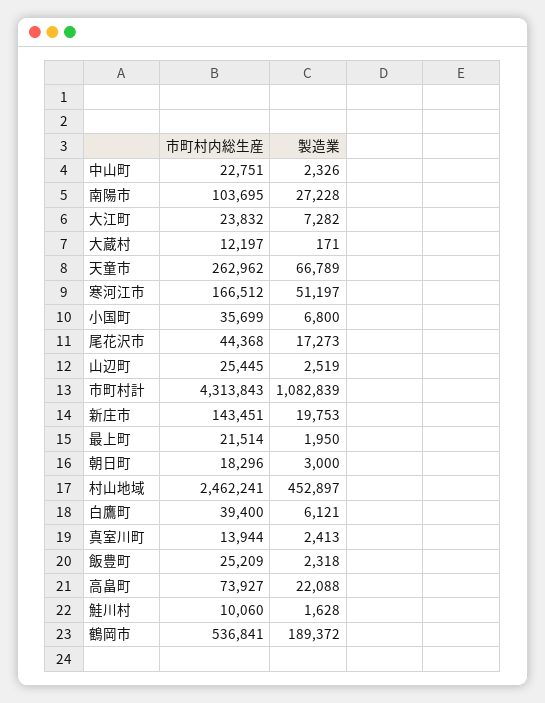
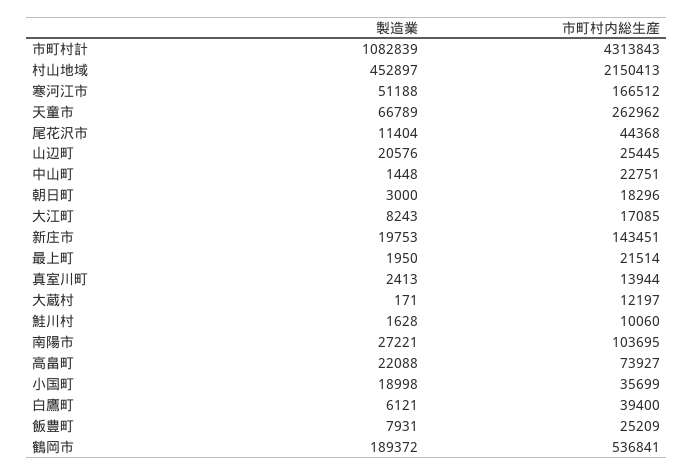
製造業, 中山町: 2326 -> 1448
製造業, 南陽市: 27228 -> 27221
市町村内総生産, 大江町: 23832 -> 17085
製造業, 大江町: 7282 -> 8243
製造業, 寒河江市: 51197 -> 51188
製造業, 小国町: 6800 -> 18998
製造業, 尾花沢市: 17273 -> 11404
製造業, 山辺町: 2519 -> 20576
市町村内総生産, 村山地域: 2462241 -> 2150413
製造業, 飯豊町: 2318 -> 7931

